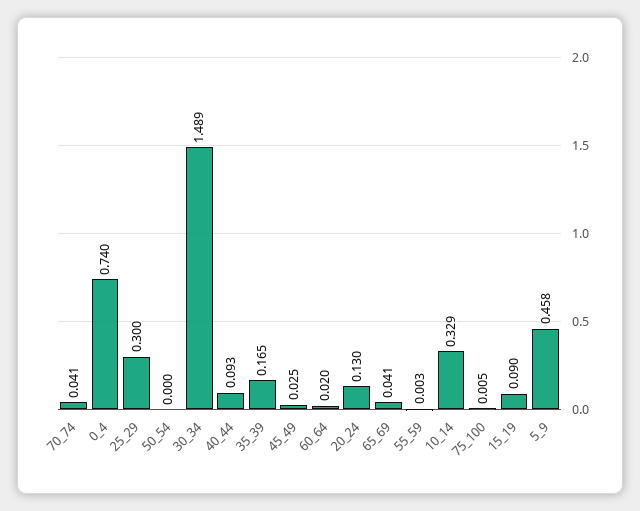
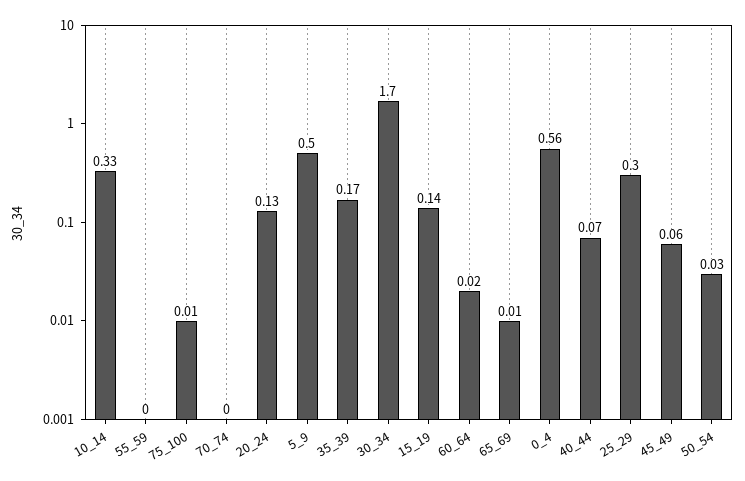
70_74: 0.041 -> 0
0_4: 0.74 -> 0.56
50_54: 0 -> 0.03
30_34: 1.489 -> 1.7
40_44: 0.093 -> 0.07
45_49: 0.025 -> 0.06
65_69: 0.041 -> 0.01
15_19: 0.09 -> 0.14
5_9: 0.458 -> 0.5

